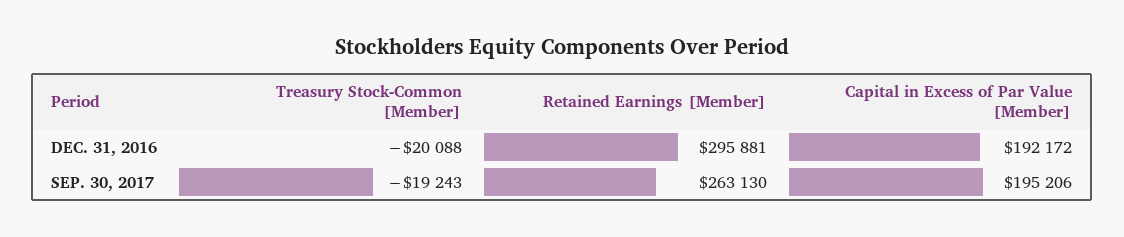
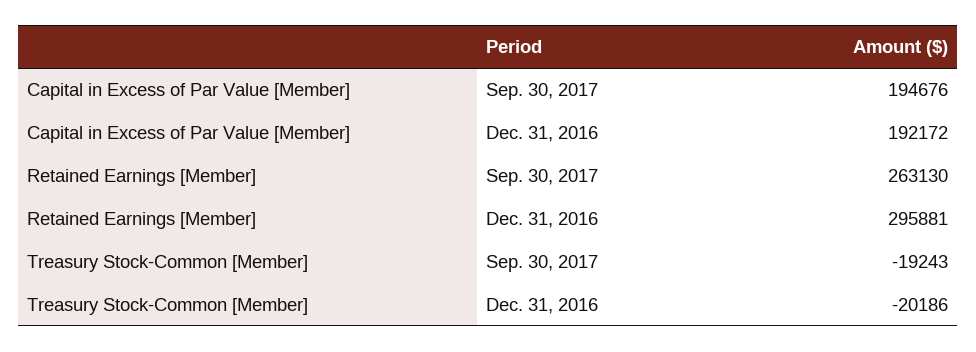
Treasury Stock-Common [Member], DEC. 31, 2016: -20088 -> -20186
Capital in Excess of Par Value [Member], SEP. 30, 2017: 195206 -> 194676

